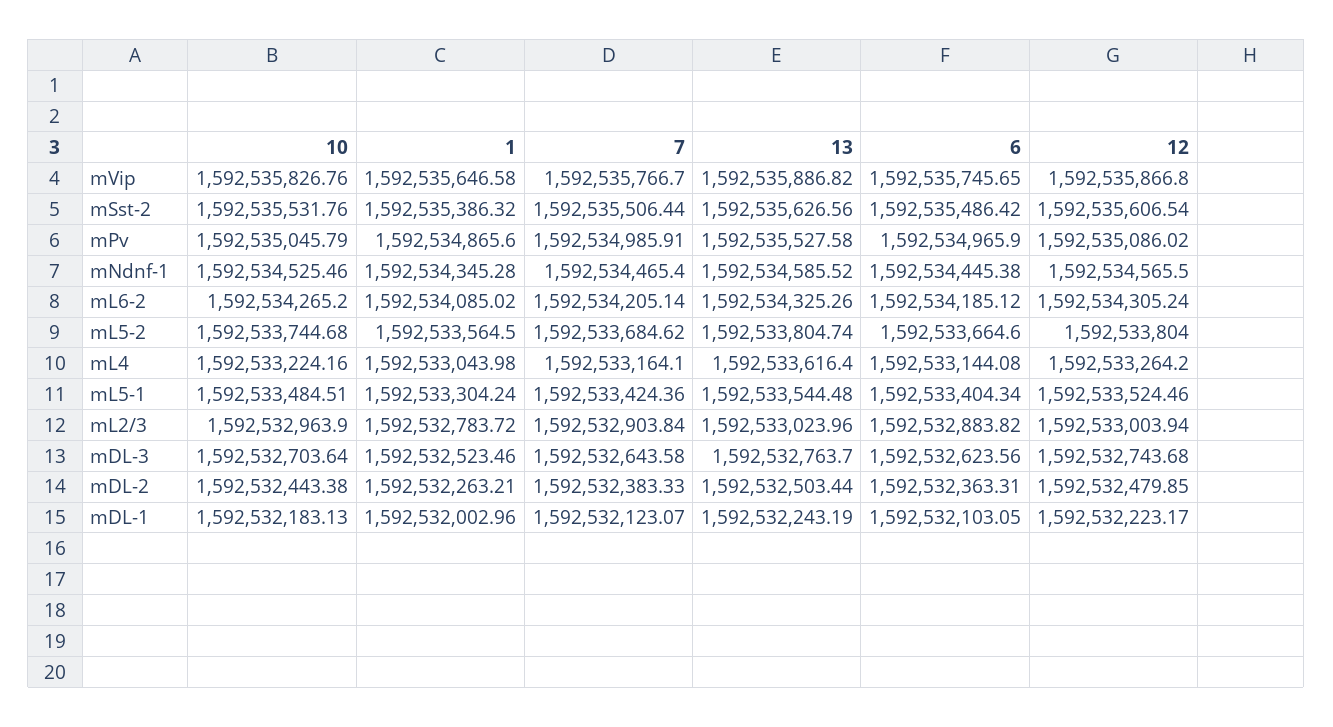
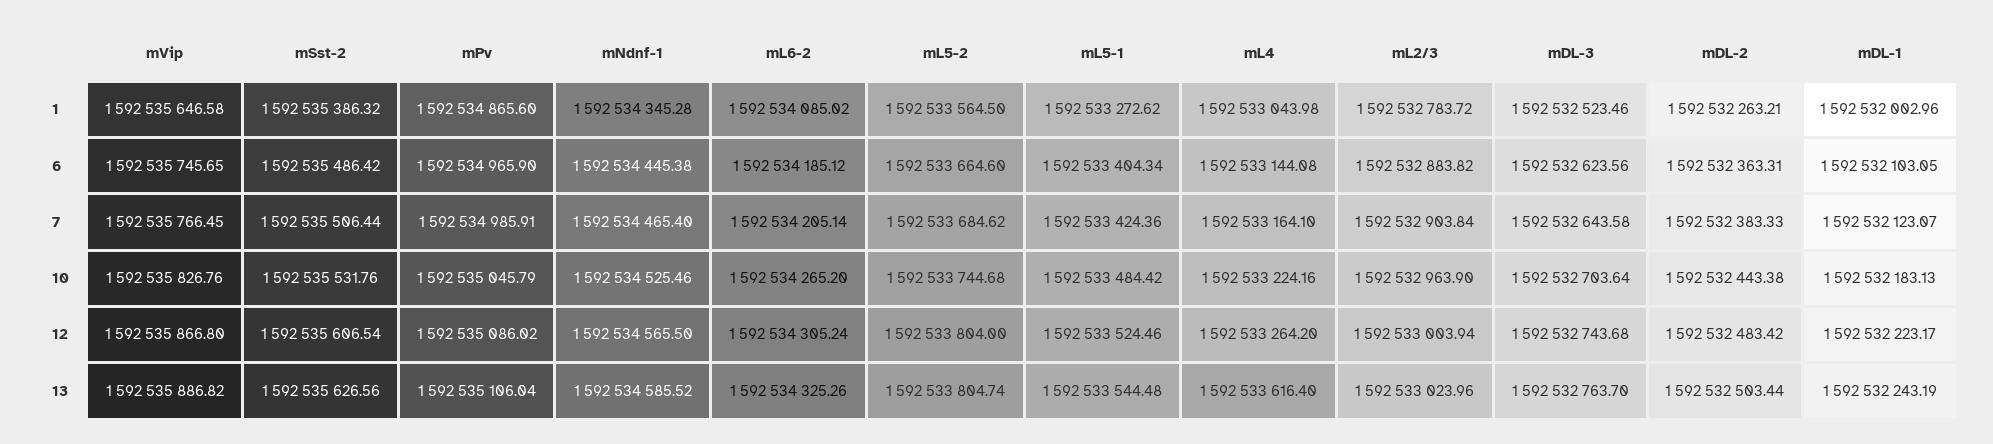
7, mVip: 1592535766.7 -> 1592535766.45
13, mPv: 1592535527.58 -> 1592535106.04
10, mL5-1: 1592533484.51 -> 1592533484.42
1, mL5-1: 1592533304.24 -> 1592533272.62
12, mDL-2: 1592532479.85 -> 1592532483.42

